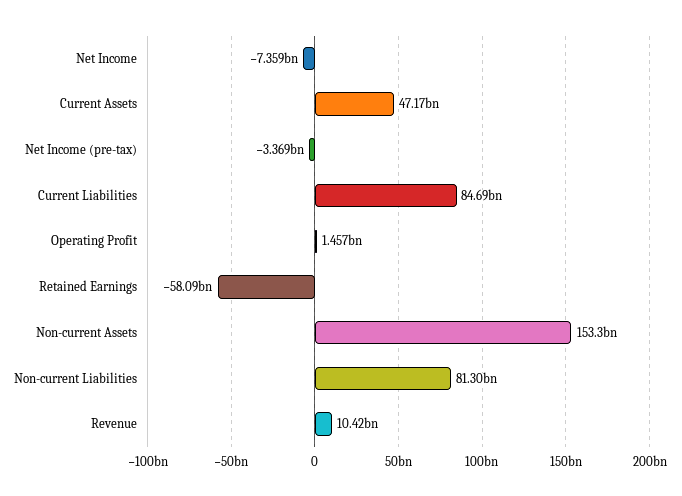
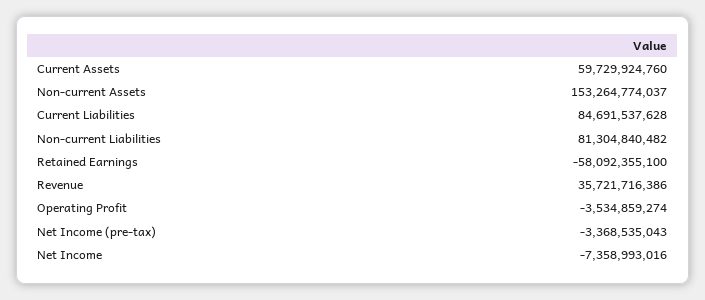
Current Assets: 47170000000 -> 59729924760
Operating Profit: 1457000000 -> -3534859274
Revenue: 10420000000 -> 35721716386

